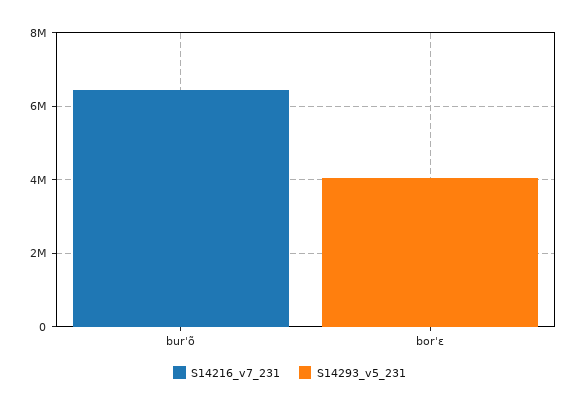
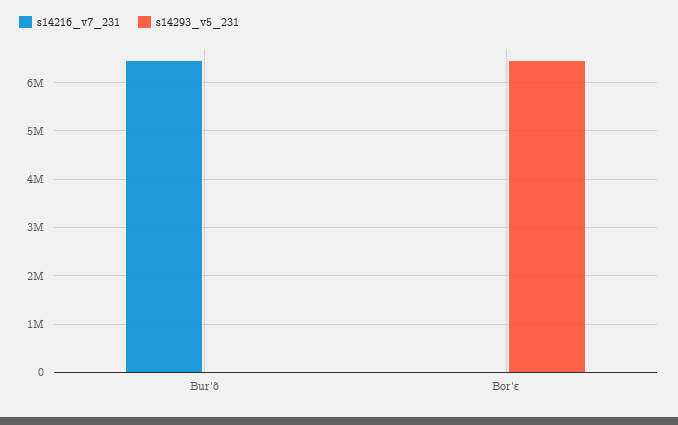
S14293_v5_231, borˈɛ: 4000000 -> 6400000

